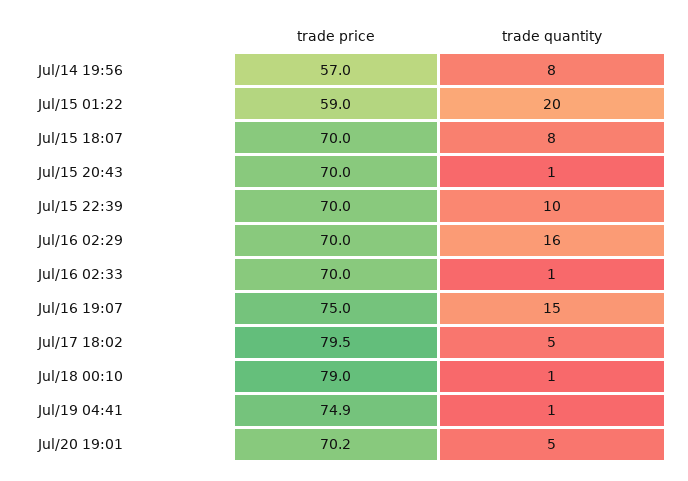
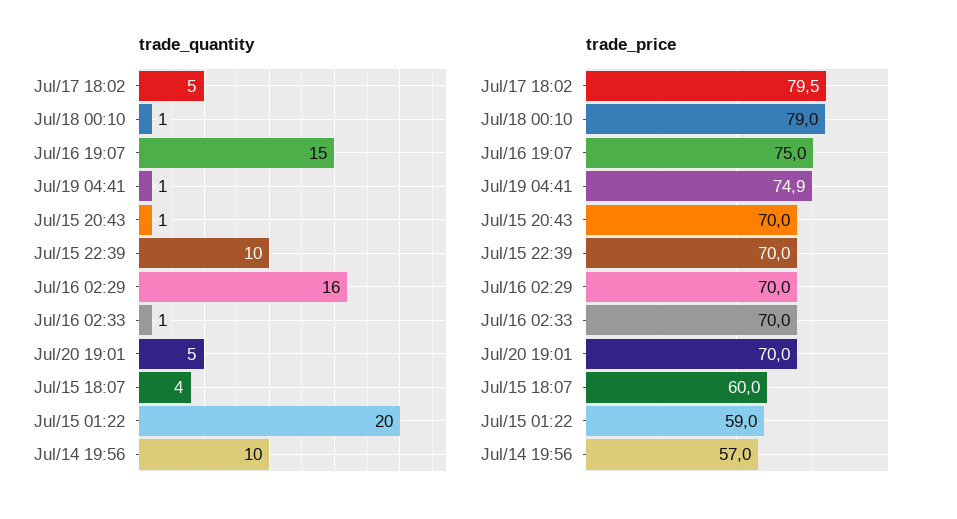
trade quantity, Jul/14 19:56: 8 -> 10
trade price, Jul/15 18:07: 70 -> 60
trade quantity, Jul/15 18:07: 8 -> 4
trade price, Jul/20 19:01: 70.2 -> 70

